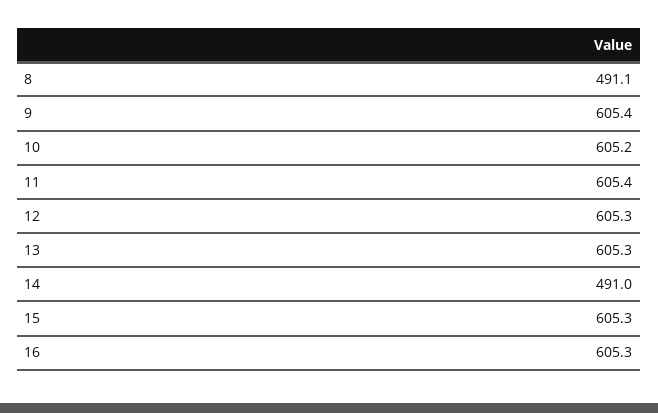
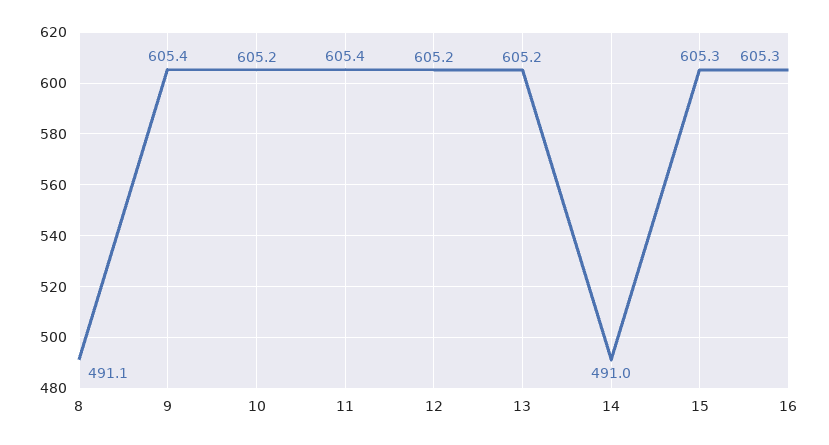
12: 605.3 -> 605.2
13: 605.3 -> 605.2

